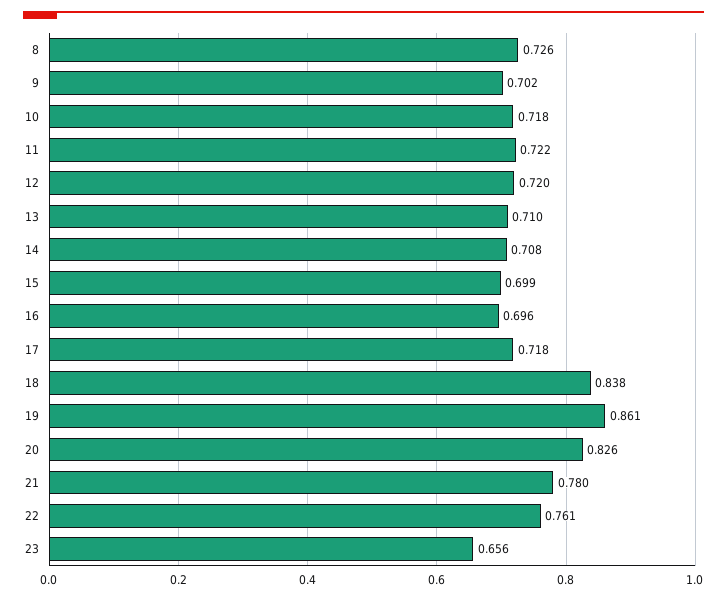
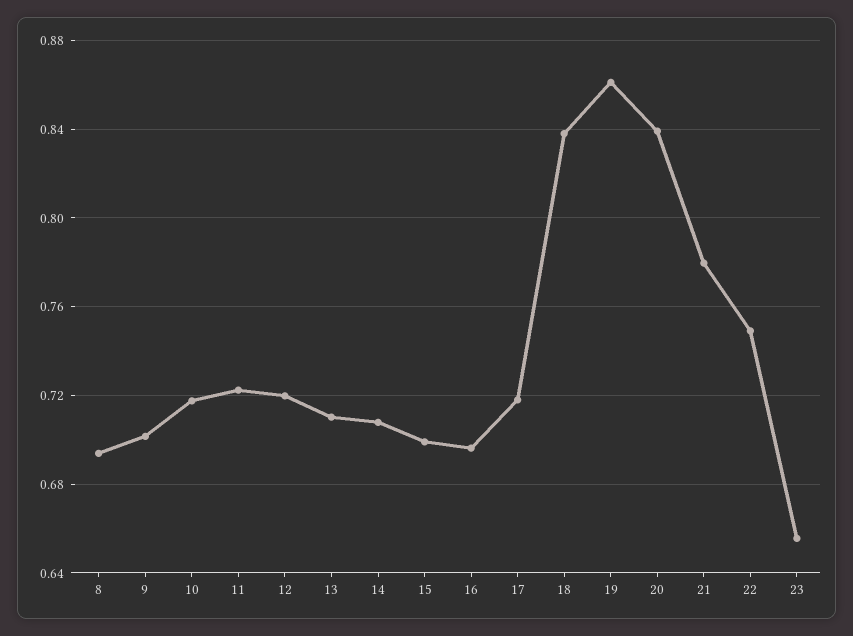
8: 0.726 -> 0.695
20: 0.826 -> 0.84
22: 0.761 -> 0.75

